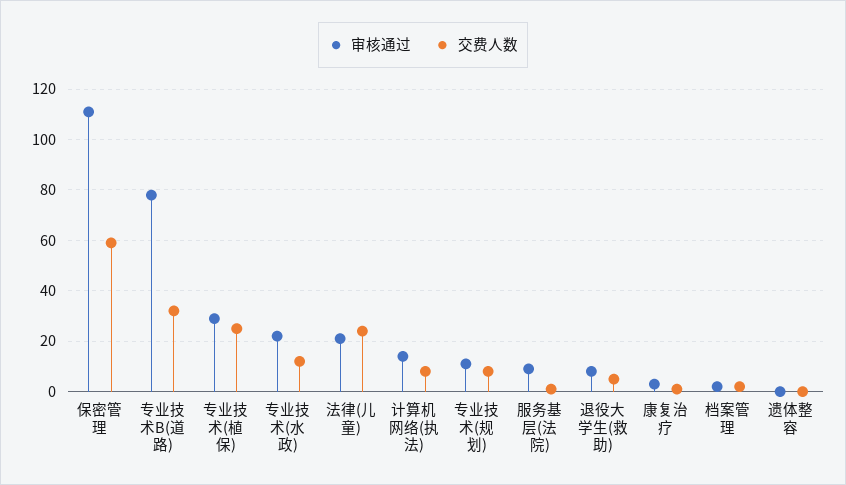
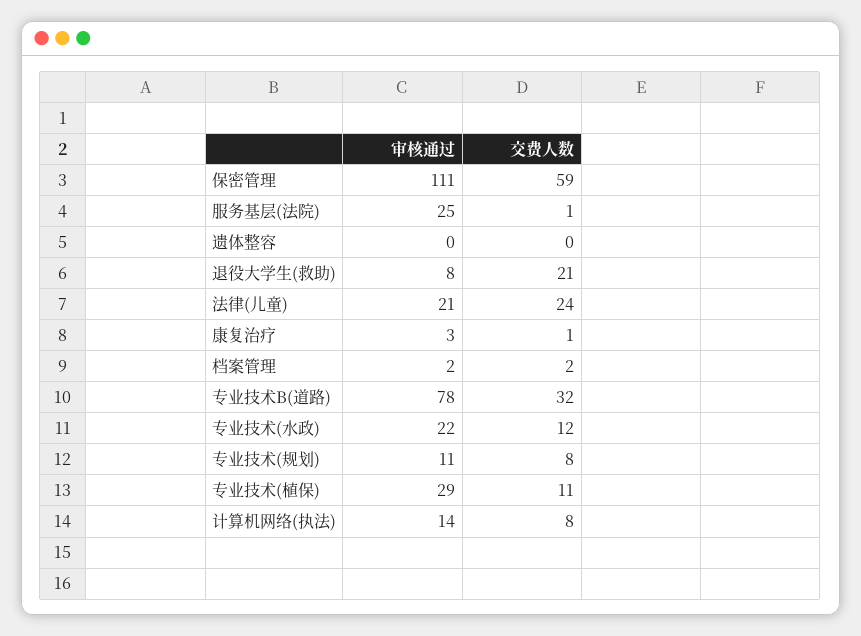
交费人数, 专业技术(植保): 25 -> 11
审核通过, 服务基层(法院): 10 -> 25
交费人数, 退役大学生(救助): 5 -> 21

